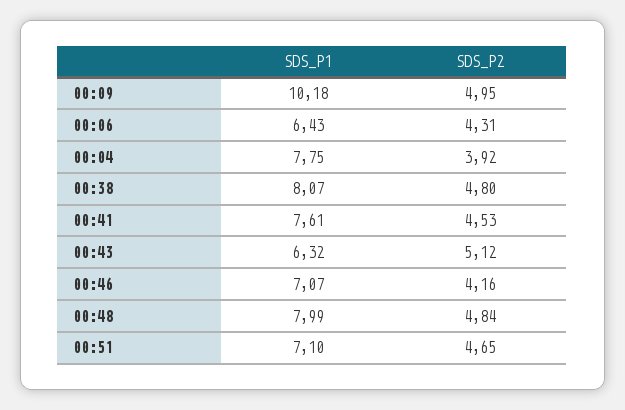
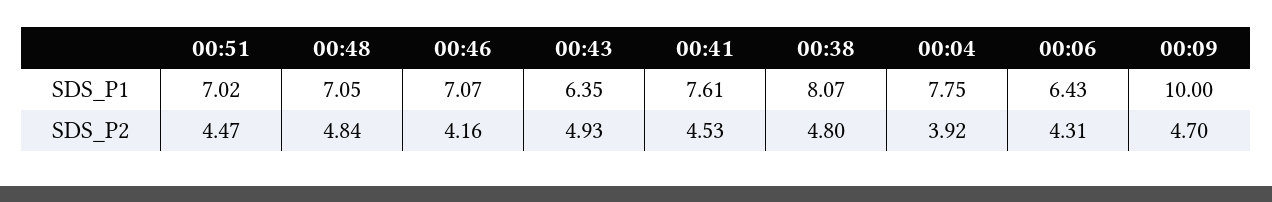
SDS_P1, 00:09: 10.18 -> 10
SDS_P2, 00:09: 4.95 -> 4.7
SDS_P1, 00:43: 6.32 -> 6.35
SDS_P2, 00:43: 5.12 -> 4.93
SDS_P1, 00:48: 7.99 -> 7.05
SDS_P1, 00:51: 7.1 -> 7.02
SDS_P2, 00:51: 4.65 -> 4.47

